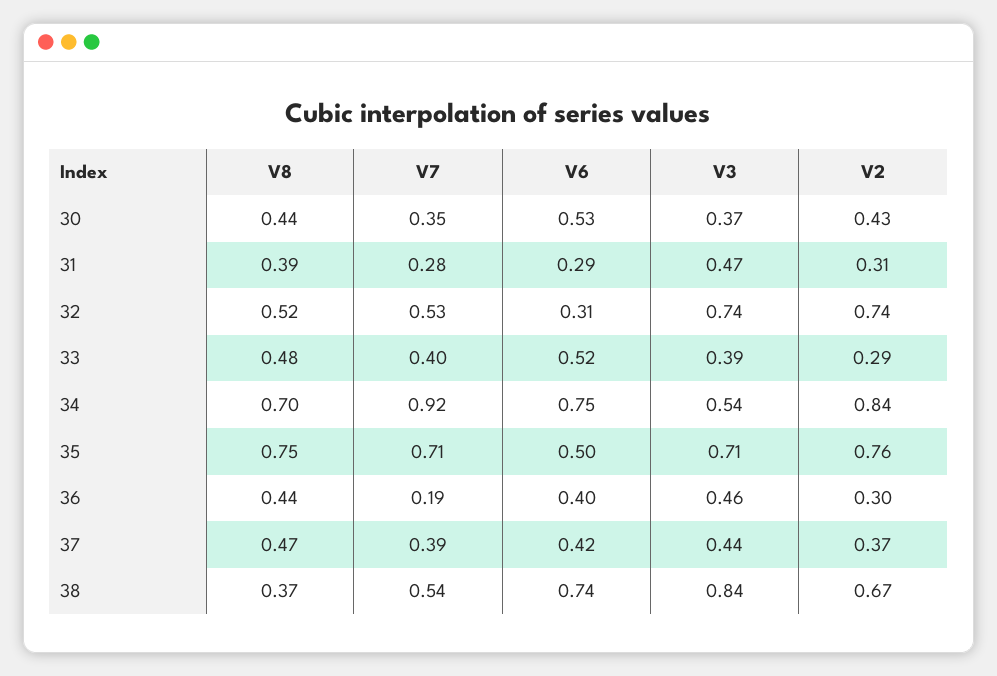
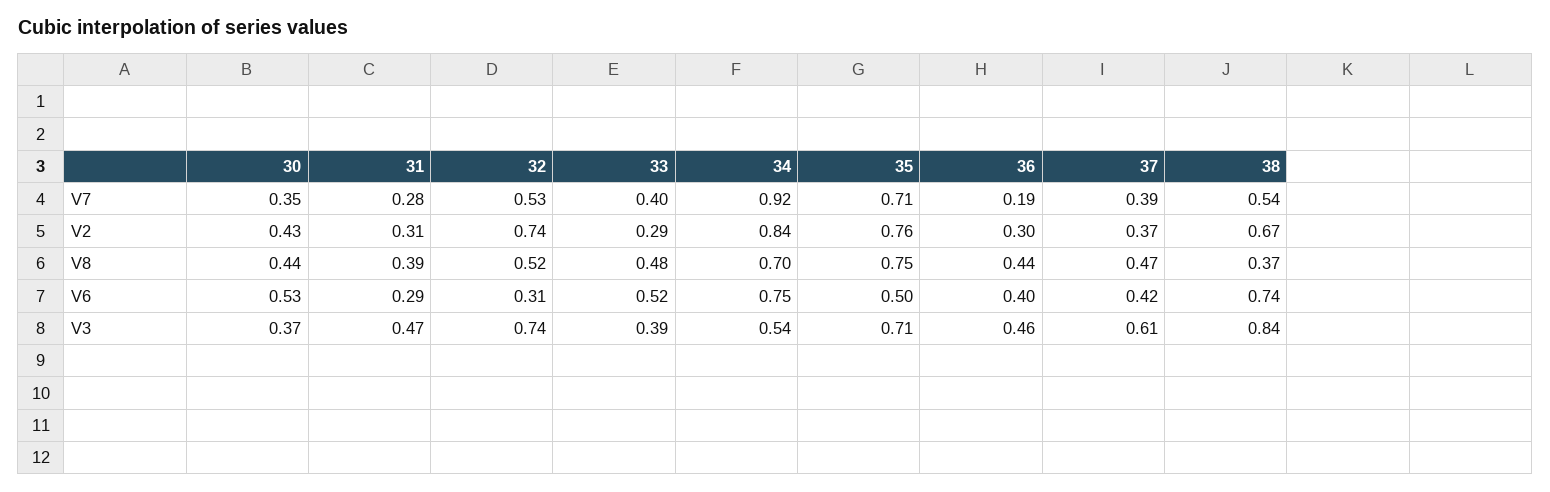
V3, 37: 0.44 -> 0.61

